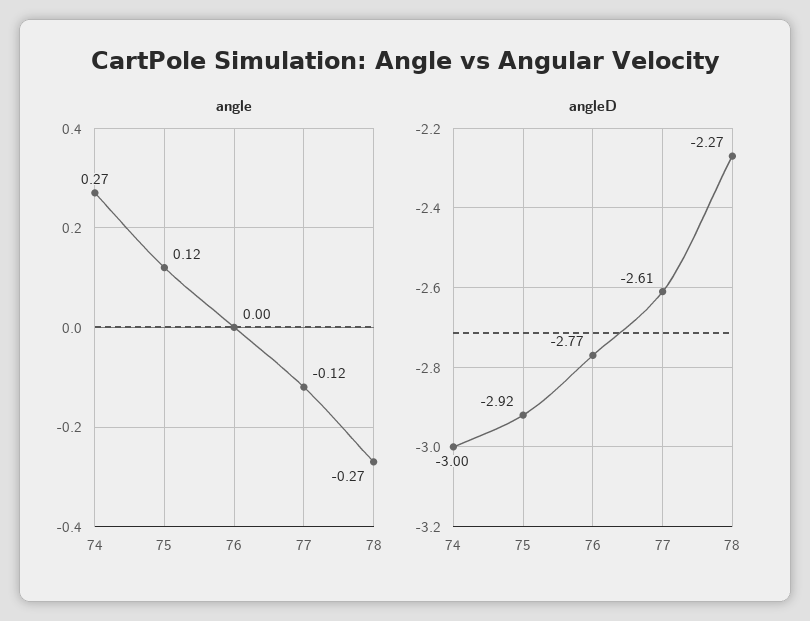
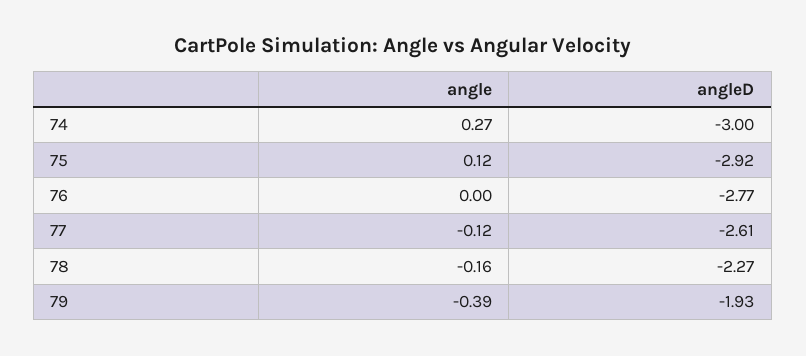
angle, 78: -0.27 -> -0.16
angle, 79: none -> -0.39
angleD, 79: none -> -1.93

